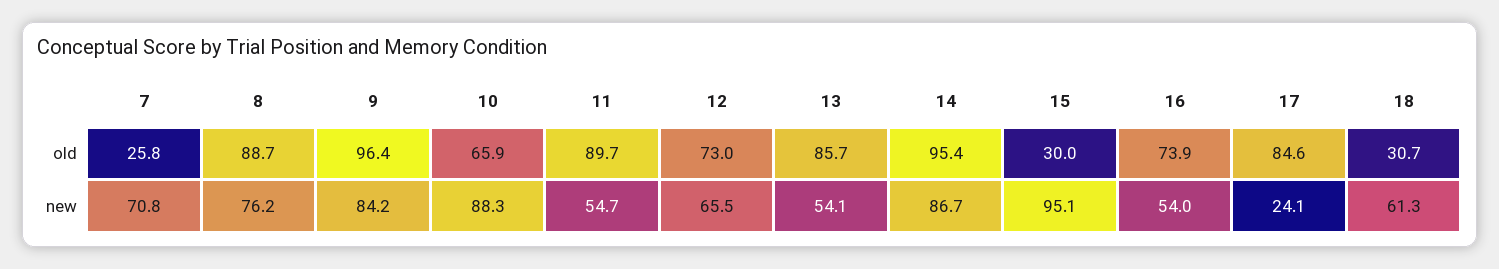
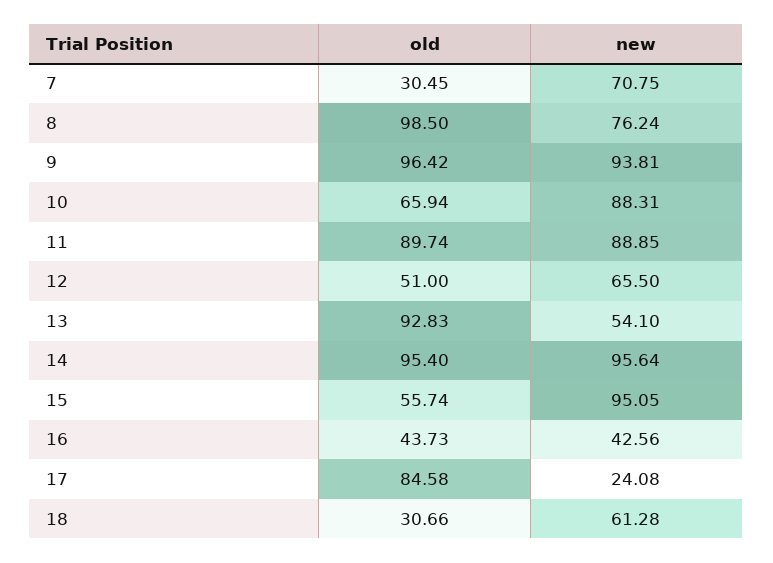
7, old: 25.8 -> 30.45
8, old: 88.7 -> 98.5
12, old: 73 -> 51
13, old: 85.7 -> 92.83
15, old: 30 -> 55.74
16, old: 73.9 -> 43.73
9, new: 84.2 -> 93.81
11, new: 54.7 -> 88.85
14, new: 86.7 -> 95.64
16, new: 54 -> 42.56

